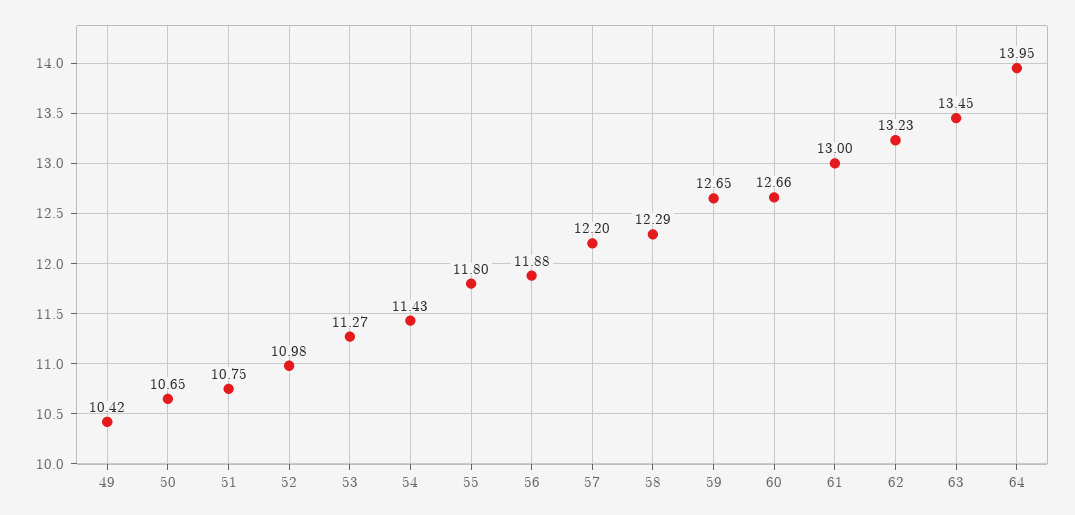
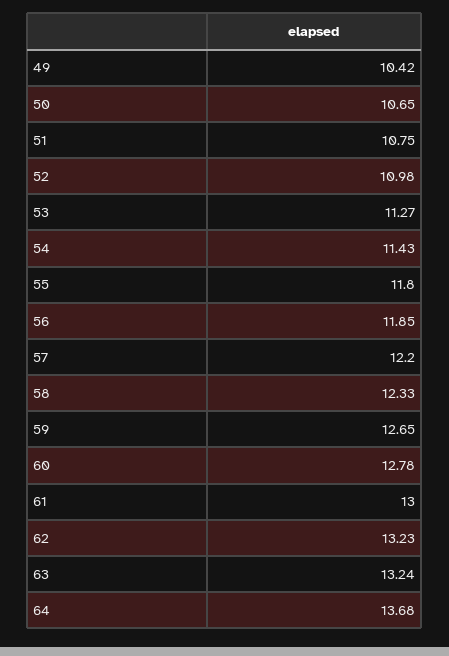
56: 11.88 -> 11.85
58: 12.29 -> 12.33
60: 12.66 -> 12.78
63: 13.45 -> 13.24
64: 13.95 -> 13.68

